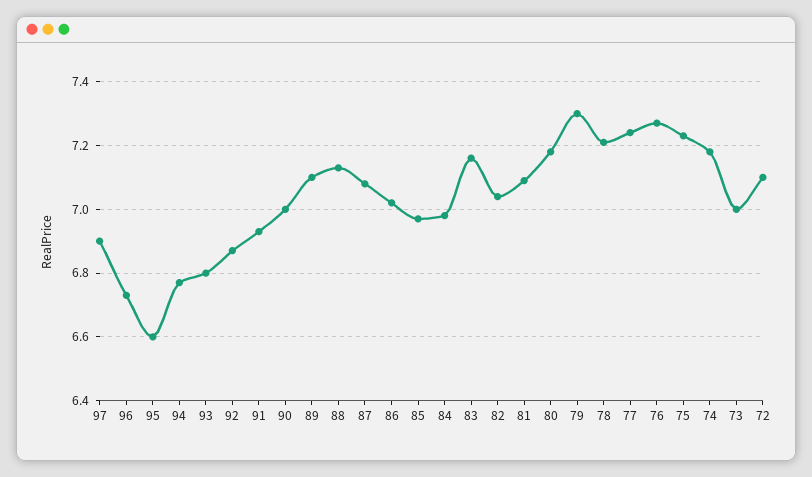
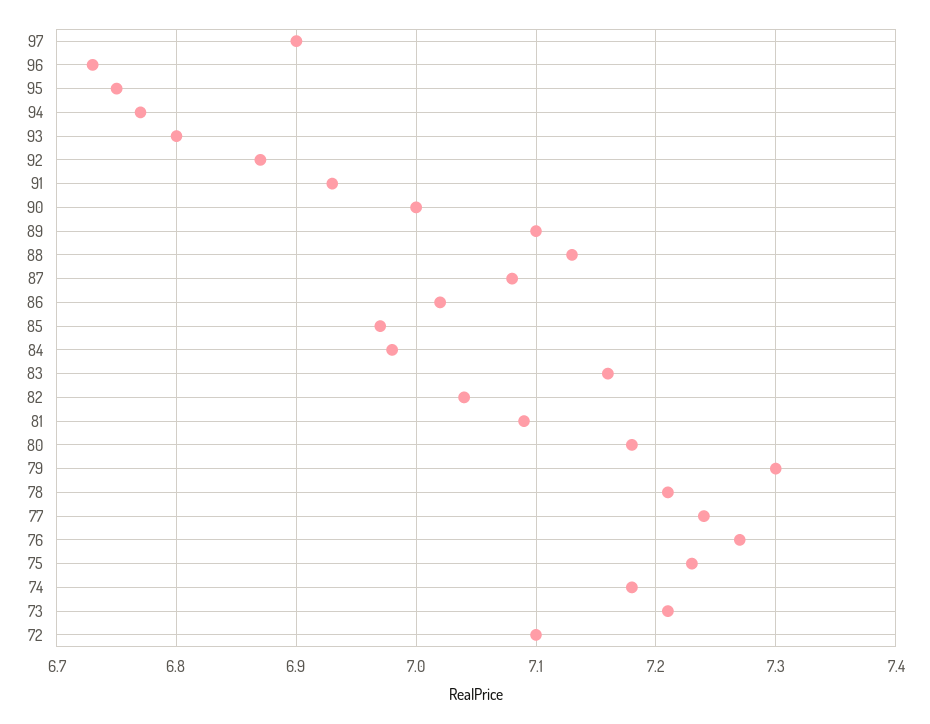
95: 6.6 -> 6.75
73: 7 -> 7.21

